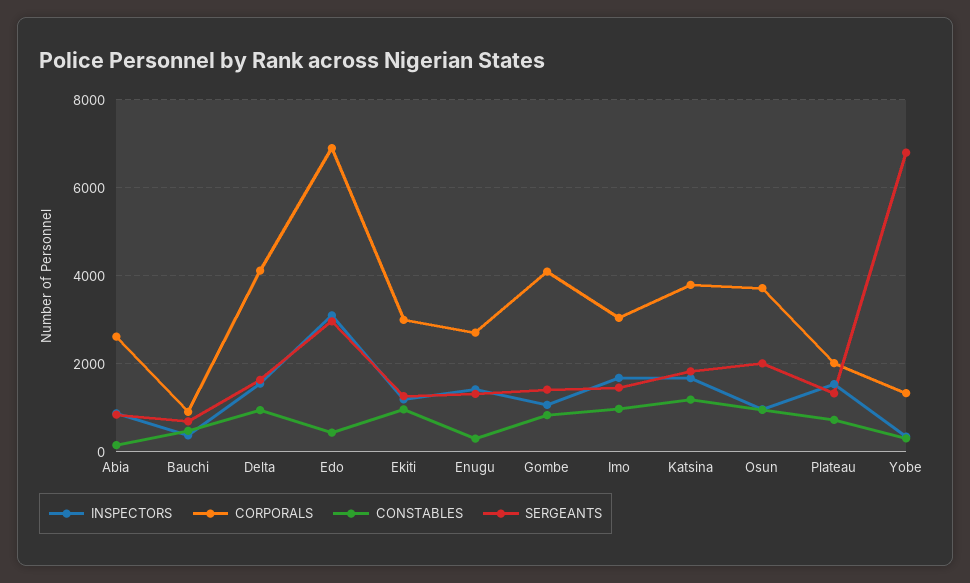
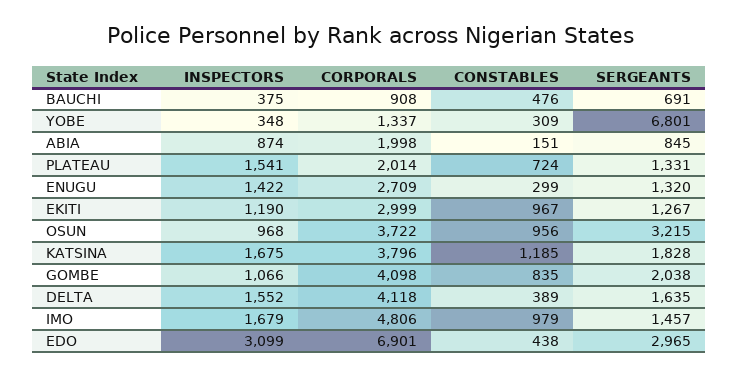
CORPORALS, Abia: 2600 -> 1998
CONSTABLES, Delta: 1000 -> 389
SERGEANTS, Gombe: 1400 -> 2038
CORPORALS, Imo: 3000 -> 4806
SERGEANTS, Osun: 2000 -> 3215

